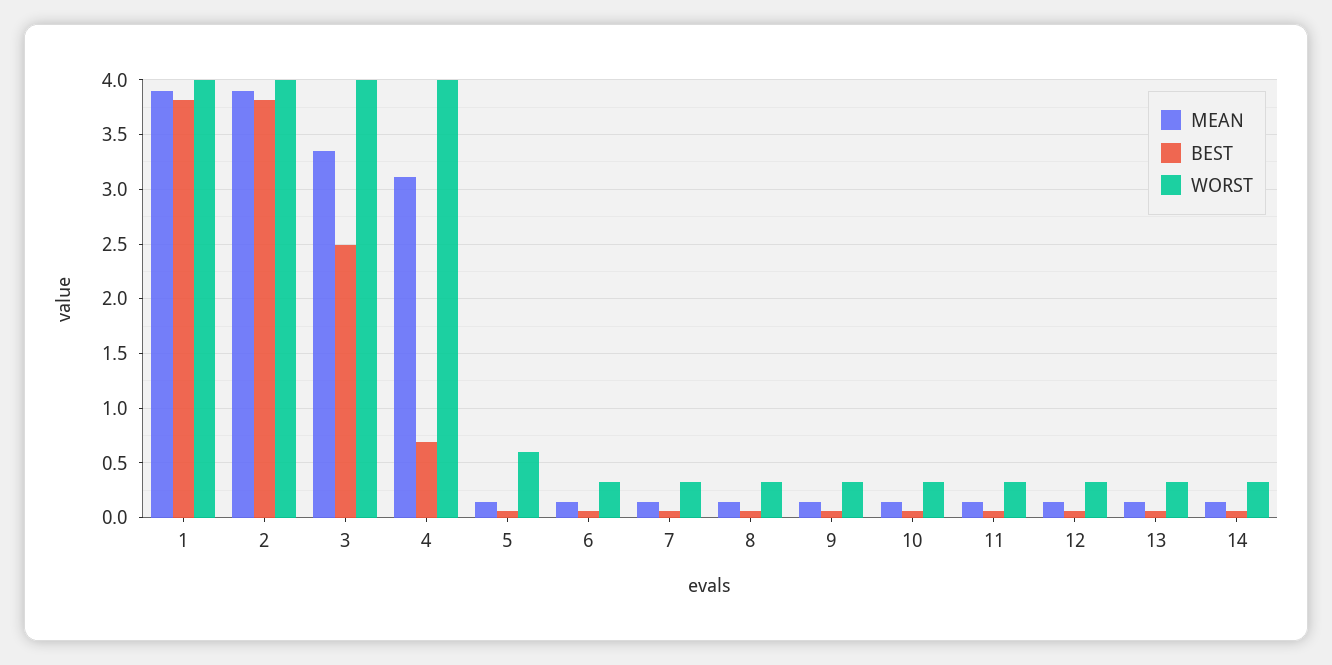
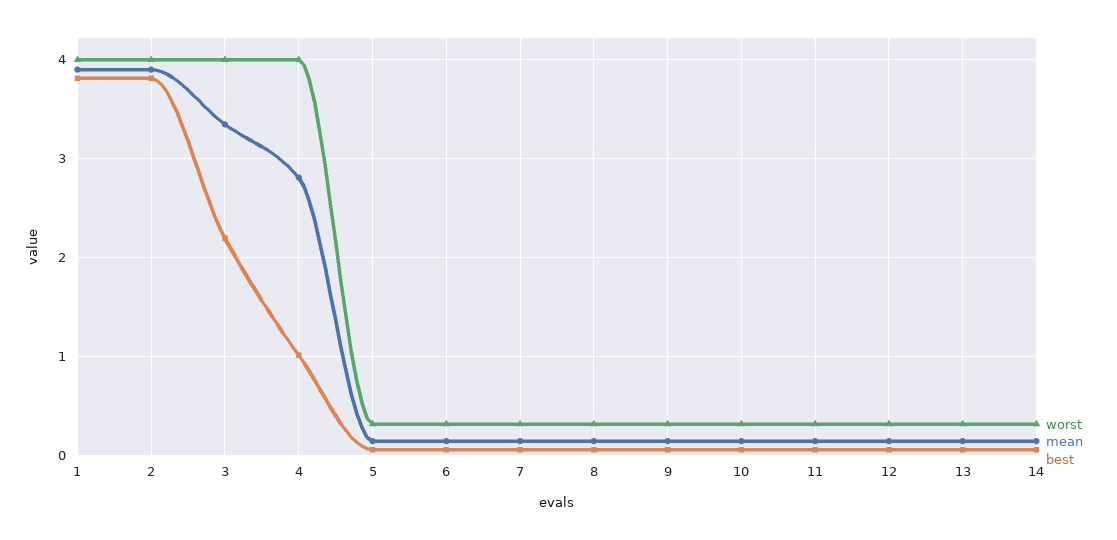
BEST, 3: 2.5 -> 2.2
MEAN, 4: 3.1 -> 2.8
BEST, 4: 0.7 -> 1
WORST, 5: 0.6 -> 0.3

